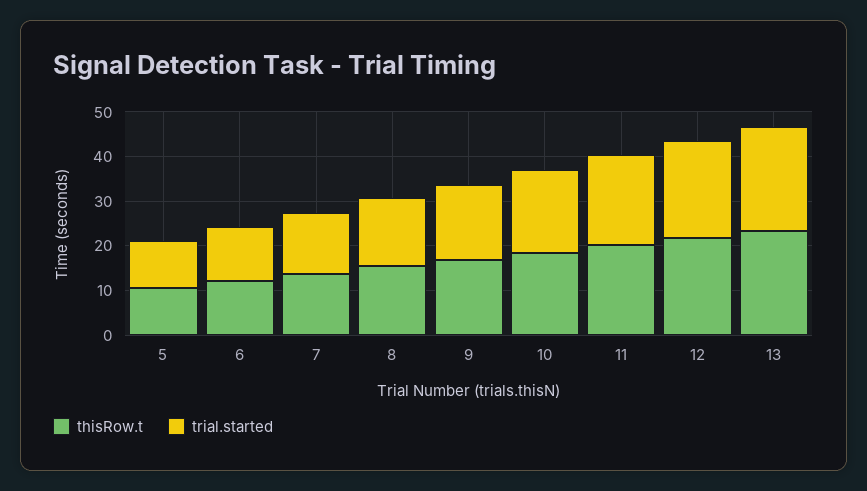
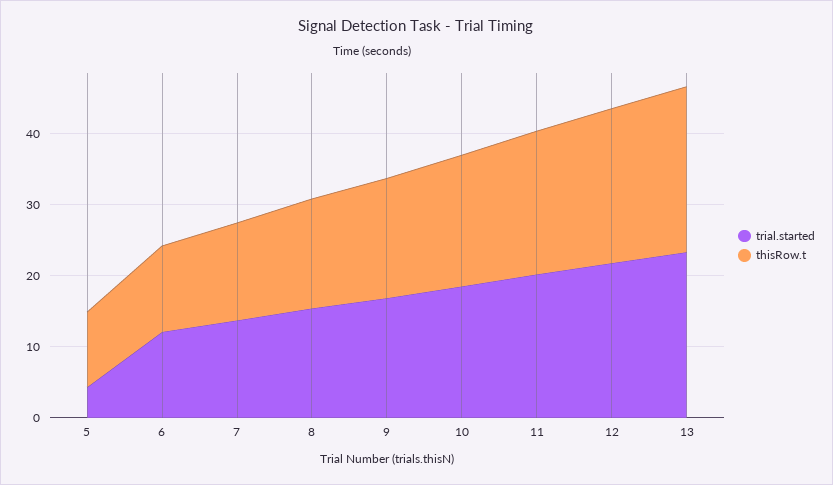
trial.started, 5: 10 -> 4

